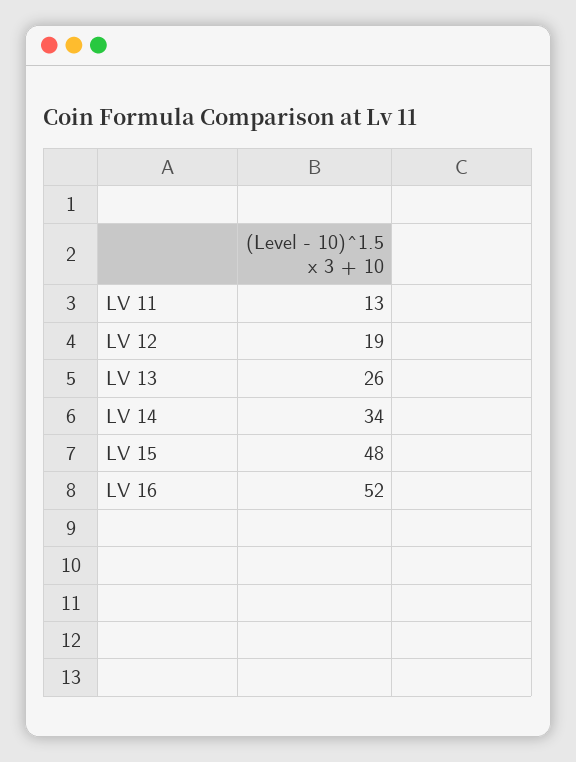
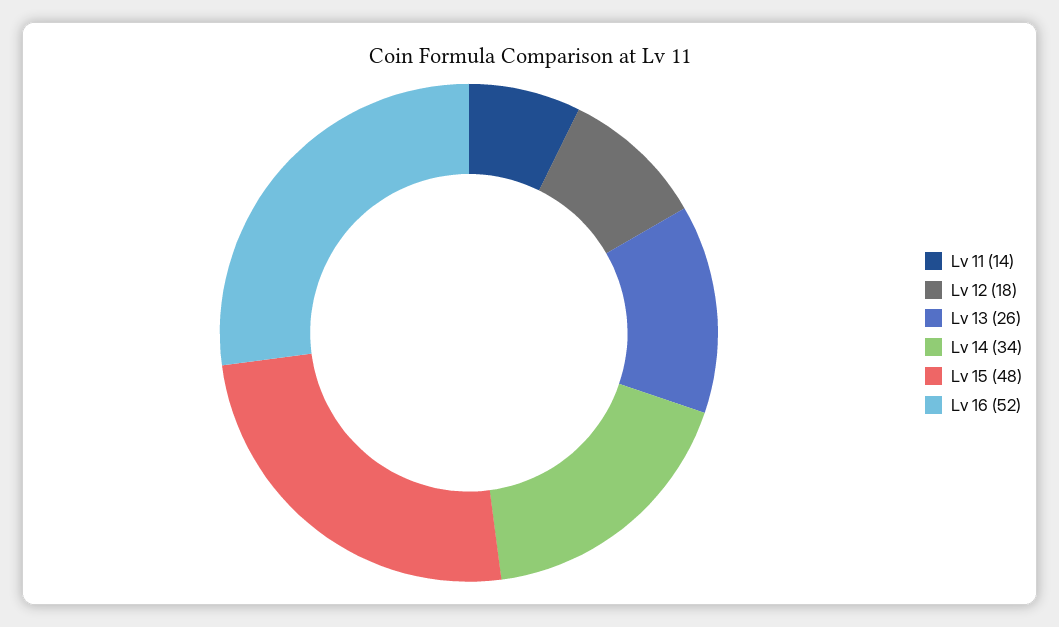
LV 11: 13 -> 14
LV 12: 19 -> 18

